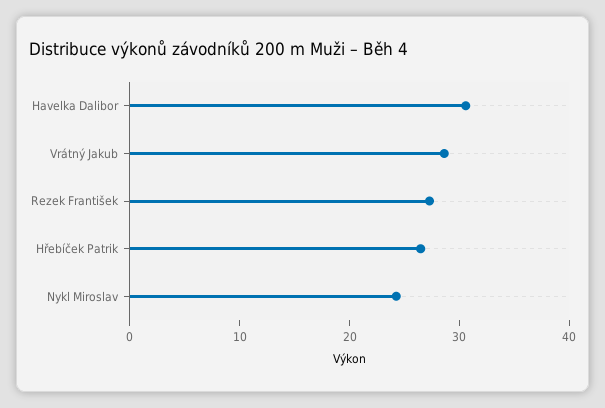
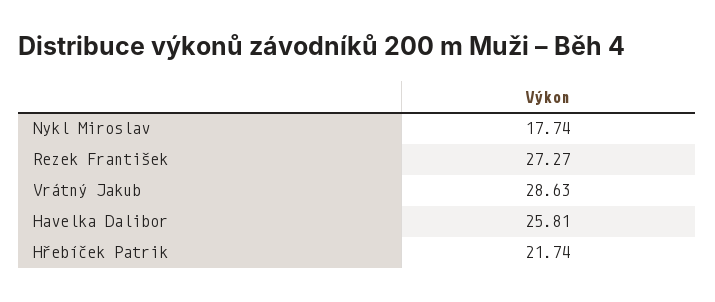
Havelka Dalibor: 30 -> 25.81
Hřebíček Patrik: 26 -> 21.74
Nykl Miroslav: 24 -> 17.74

